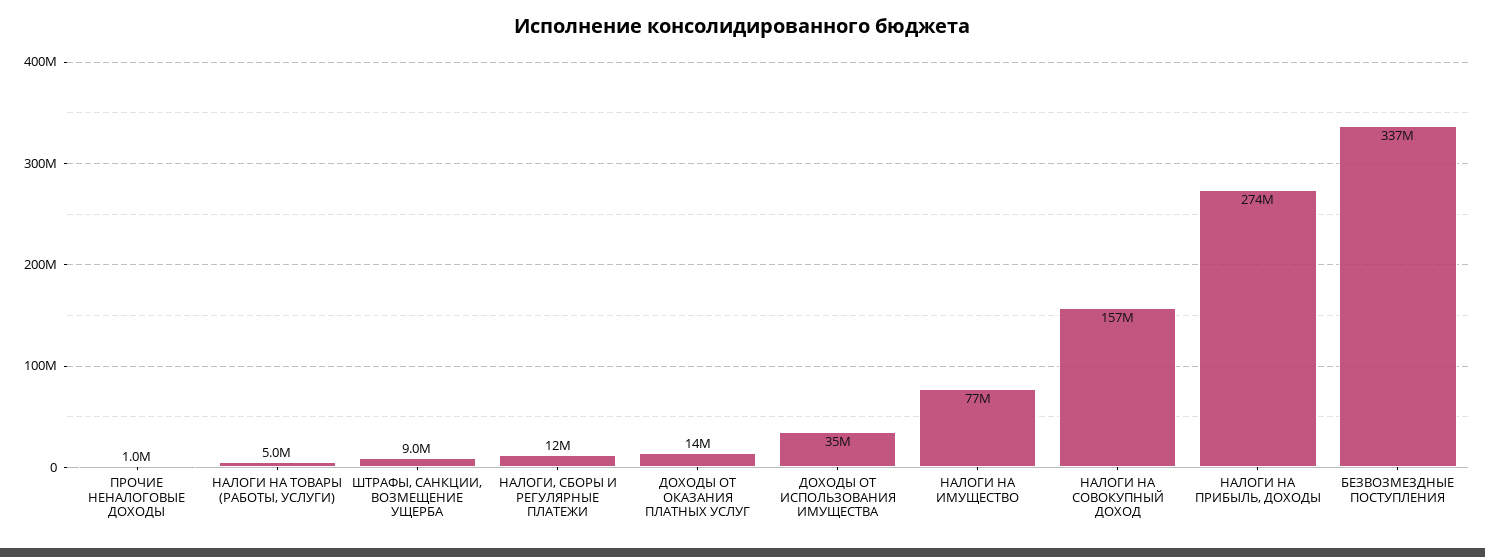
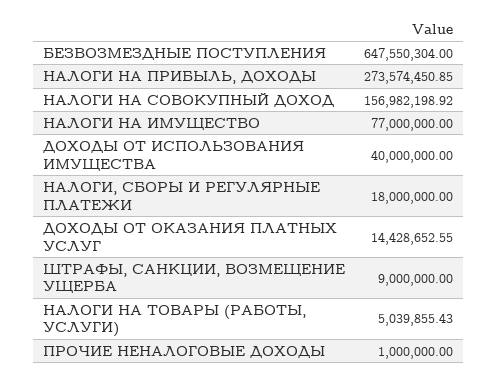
НАЛОГИ, СБОРЫ И РЕГУЛЯРНЫЕ ПЛАТЕЖИ: 12000000 -> 18000000
ДОХОДЫ ОТ ИСПОЛЬЗОВАНИЯ ИМУЩЕСТВА: 35000000 -> 40000000
БЕЗВОЗМЕЗДНЫЕ ПОСТУПЛЕНИЯ: 337000000 -> 647550304

